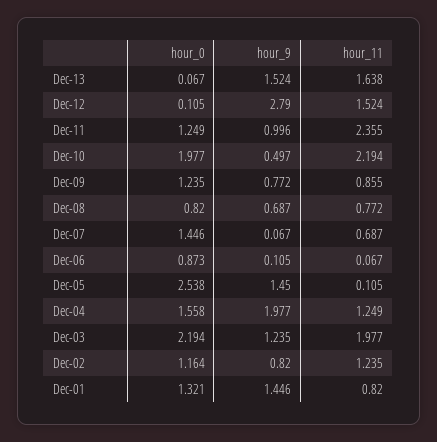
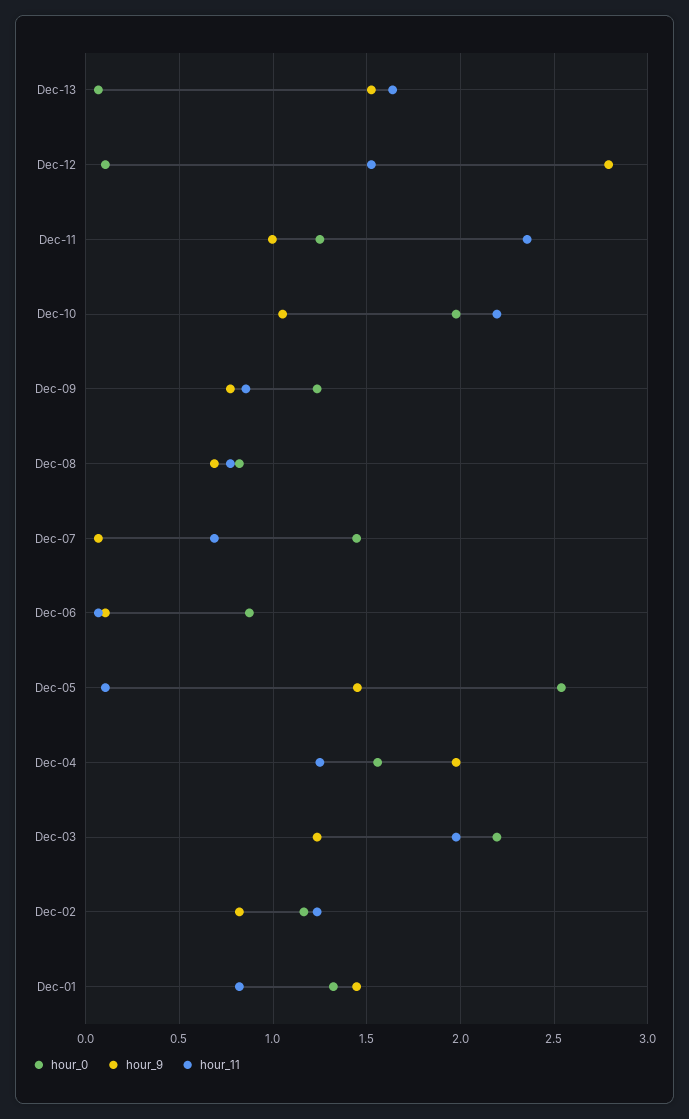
hour_9, Dec-10: 0.497 -> 1.05

